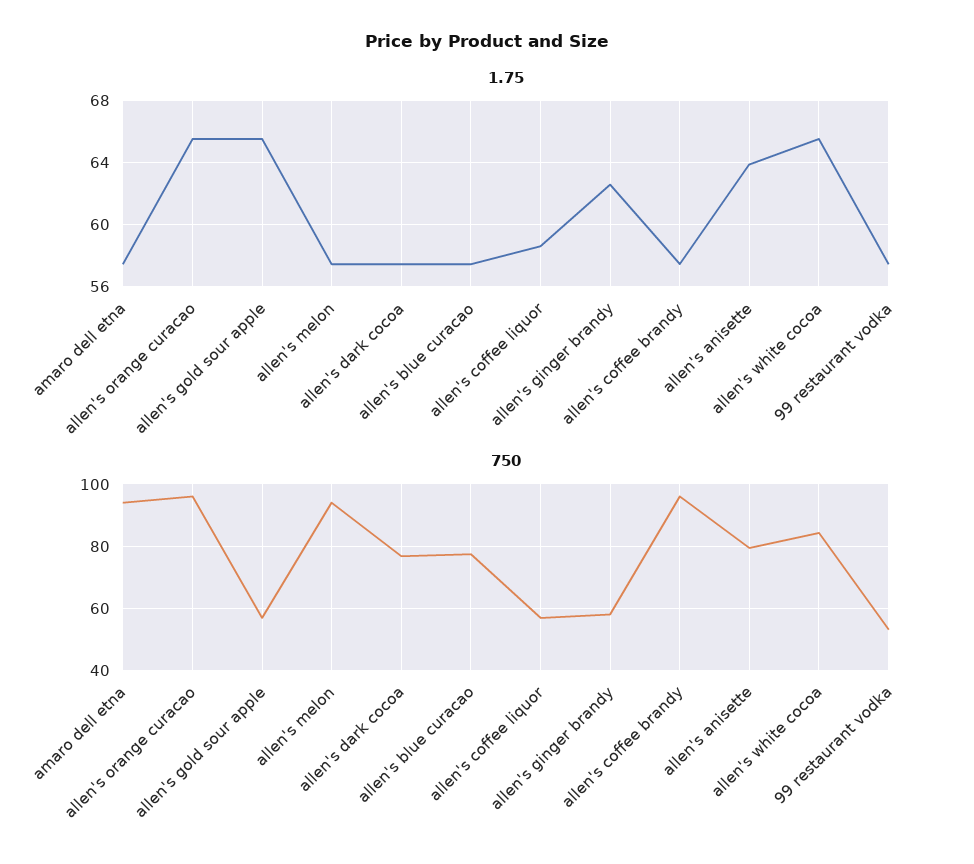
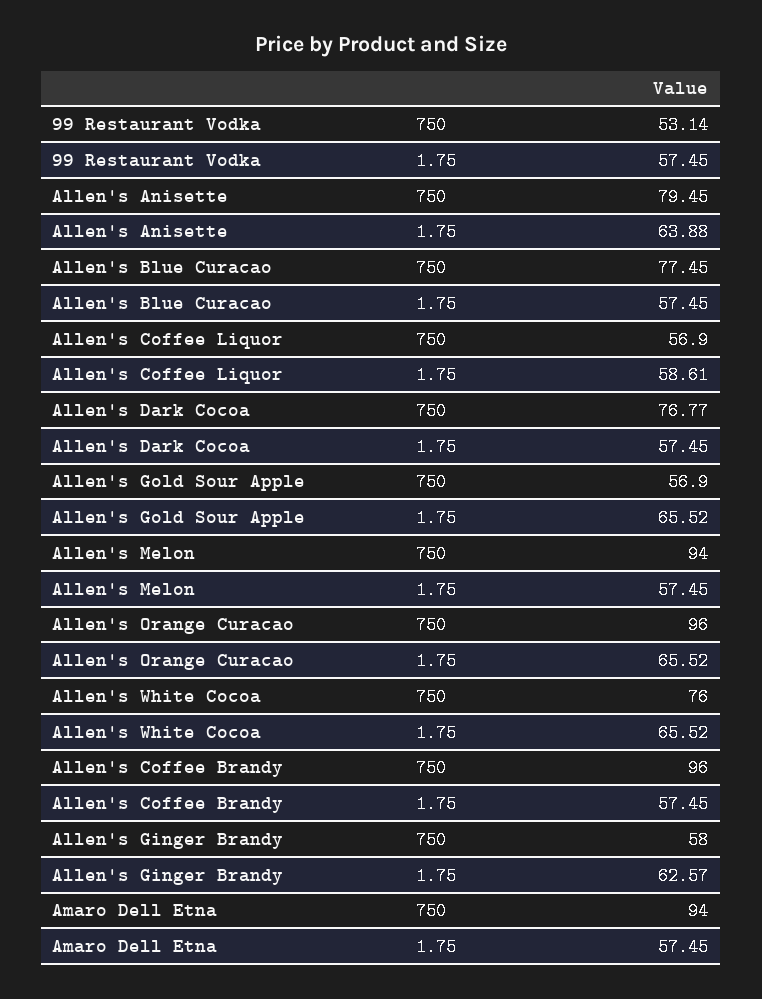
750, allen's white cocoa: 84 -> 76

